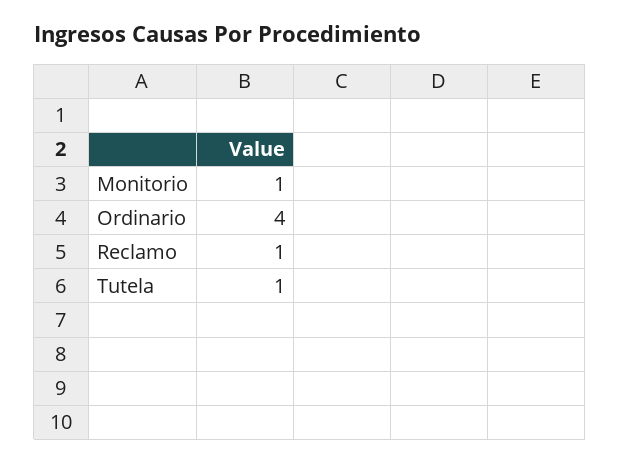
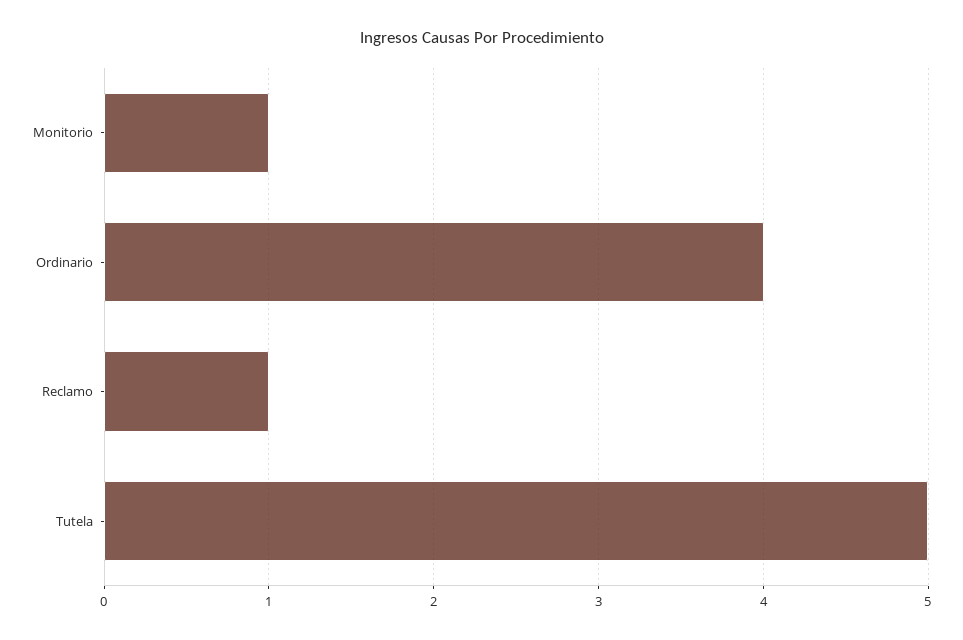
Tutela: 1 -> 5

